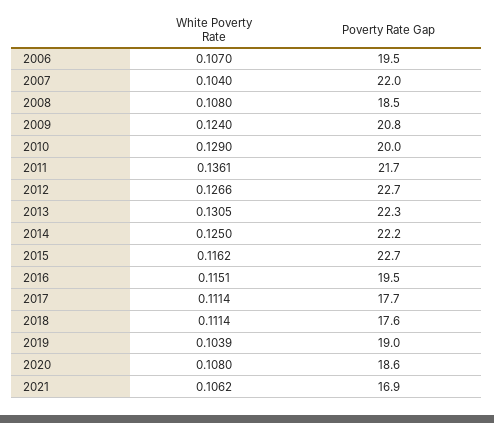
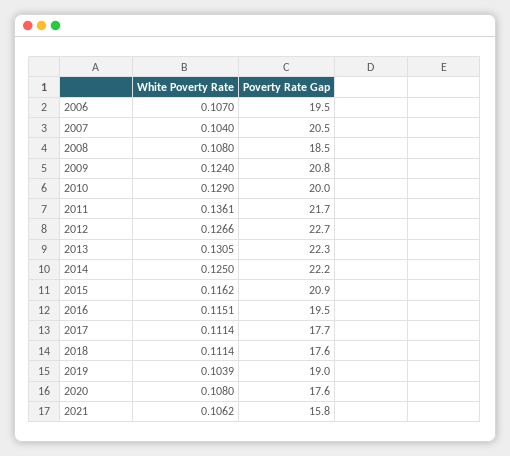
Poverty Rate Gap, 2007: 22 -> 20.5
Poverty Rate Gap, 2015: 22.7 -> 20.9
Poverty Rate Gap, 2020: 18.6 -> 17.6
Poverty Rate Gap, 2021: 16.9 -> 15.8

